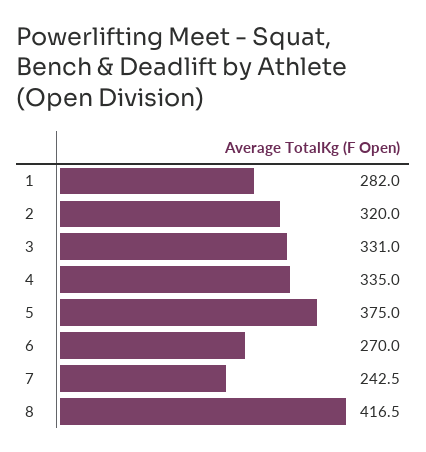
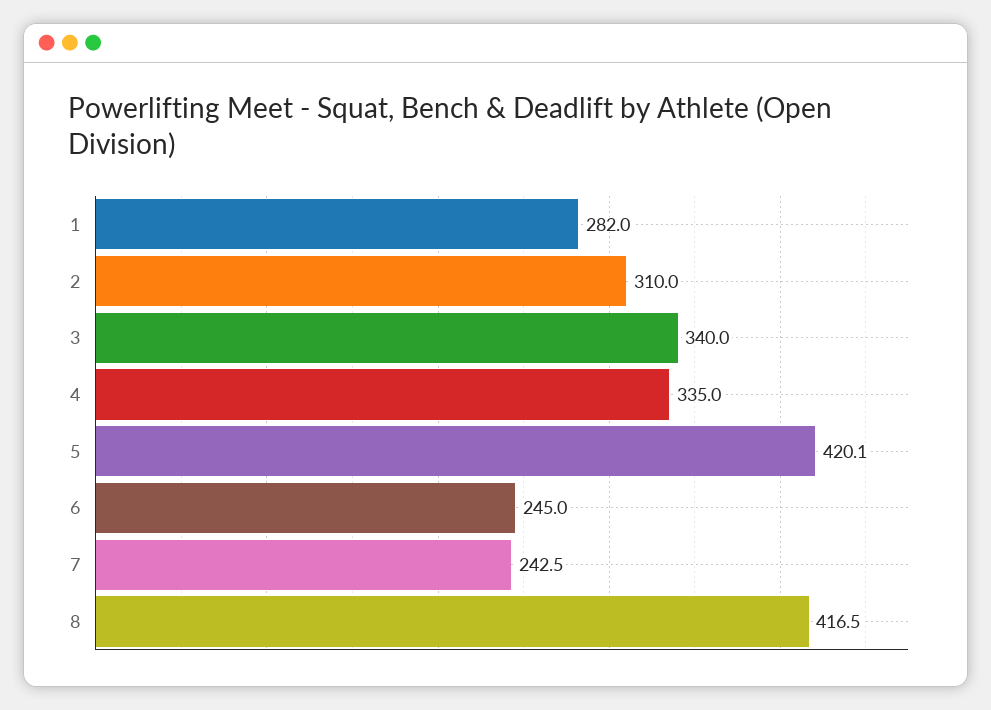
2: 320 -> 310
3: 331 -> 340
5: 375 -> 420.1
6: 270 -> 245

